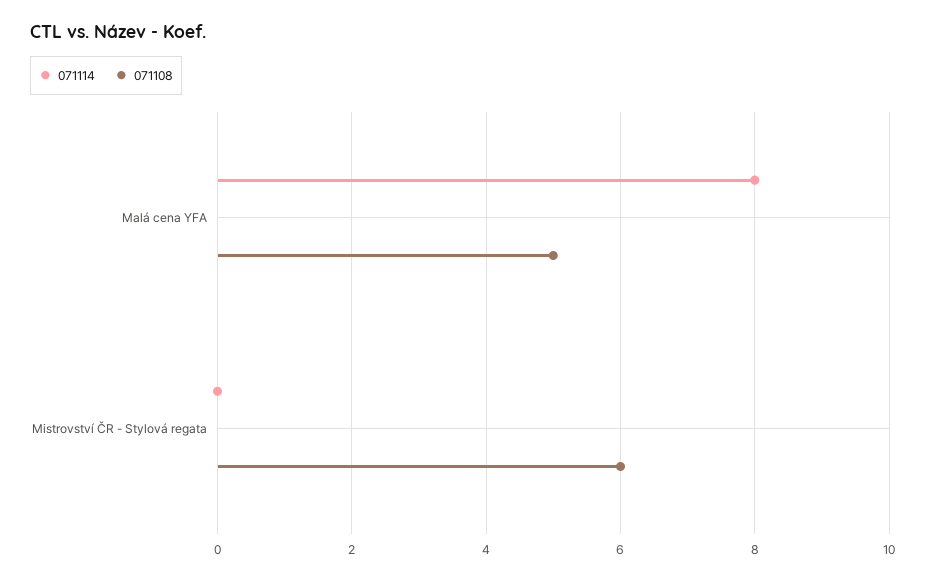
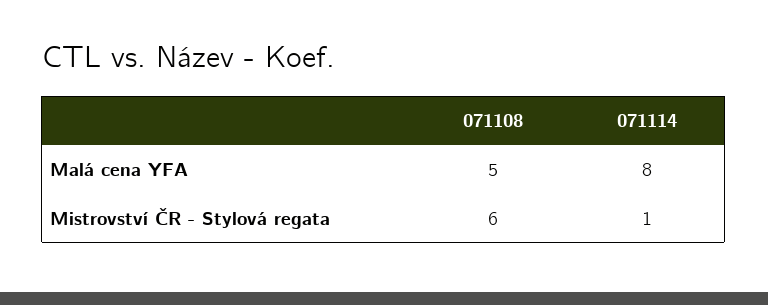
071114, Mistrovství ČR - Stylová regata: 0 -> 1

